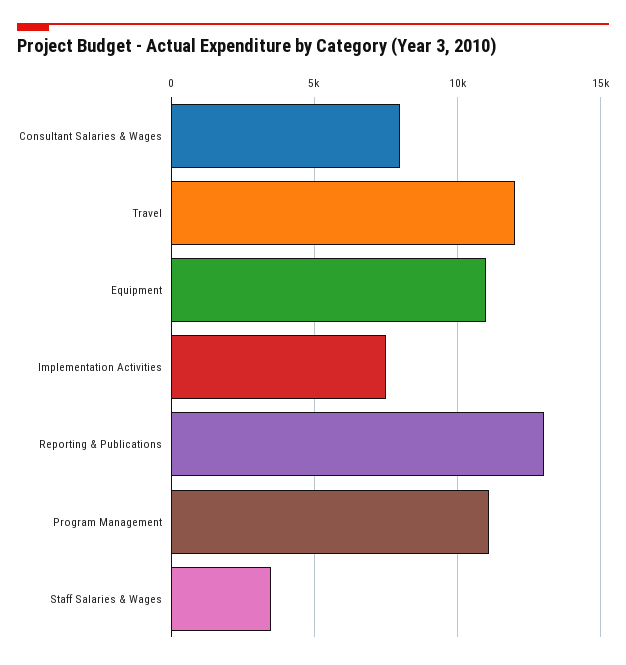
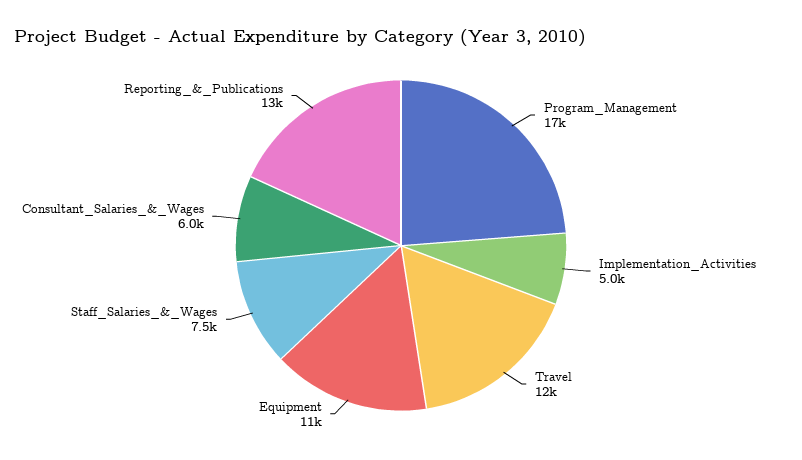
Consultant Salaries & Wages: 8000 -> 6000
Implementation Activities: 7500 -> 5000
Program Management: 11000 -> 17000
Staff Salaries & Wages: 3500 -> 7500

